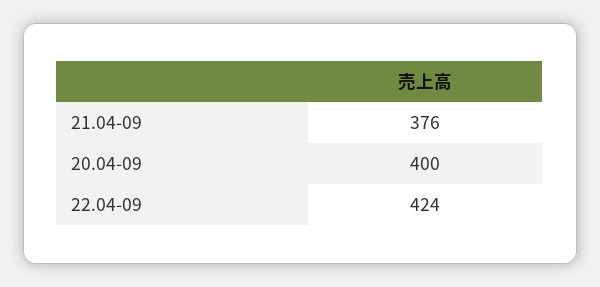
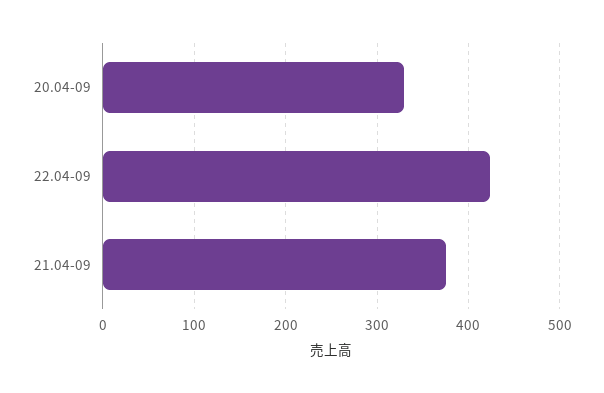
20.04-09: 400 -> 330

